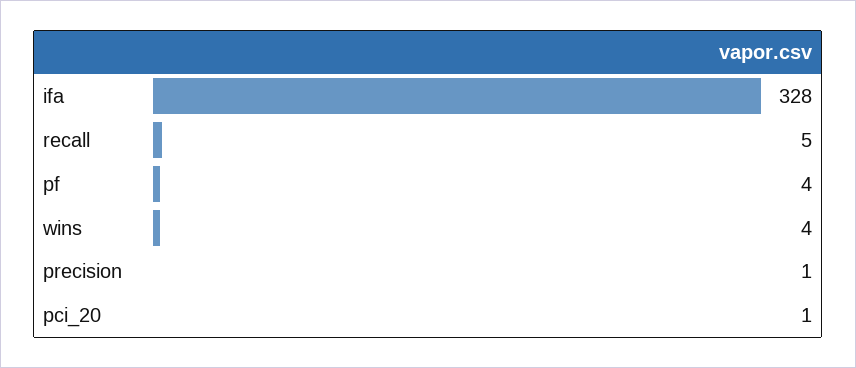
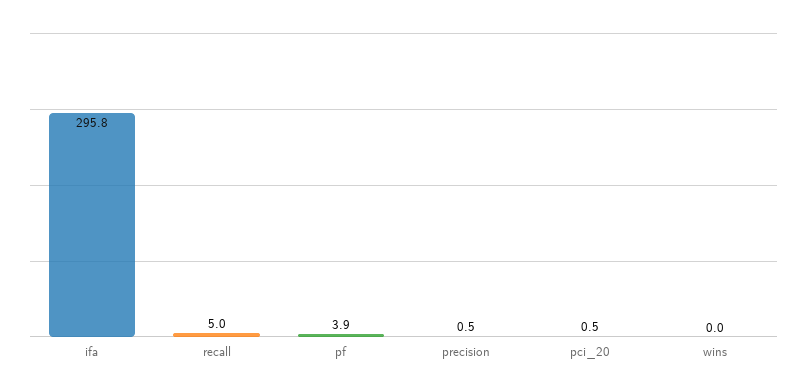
ifa: 328 -> 295.8
wins: 4 -> 0

